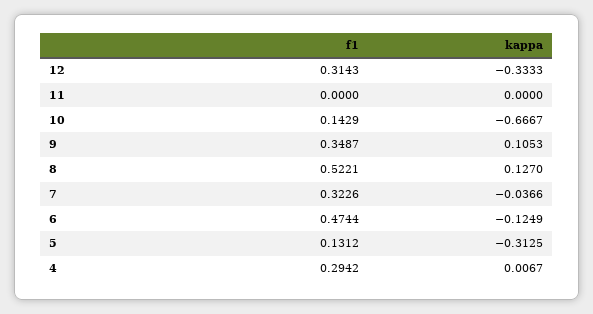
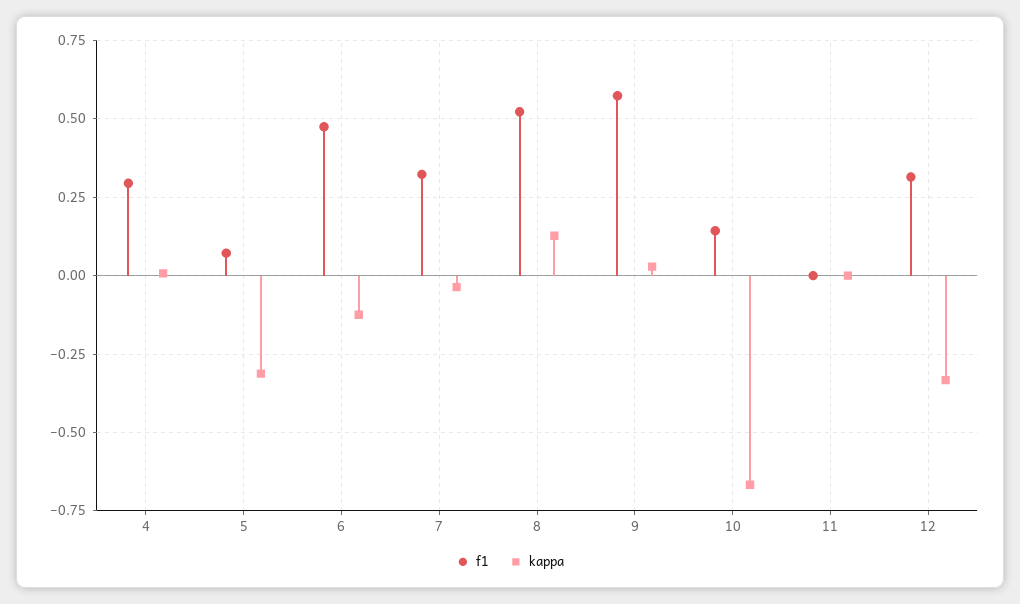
f1, 9: 0.3487 -> 0.575
kappa, 9: 0.1053 -> 0.025
f1, 5: 0.1312 -> 0.075

